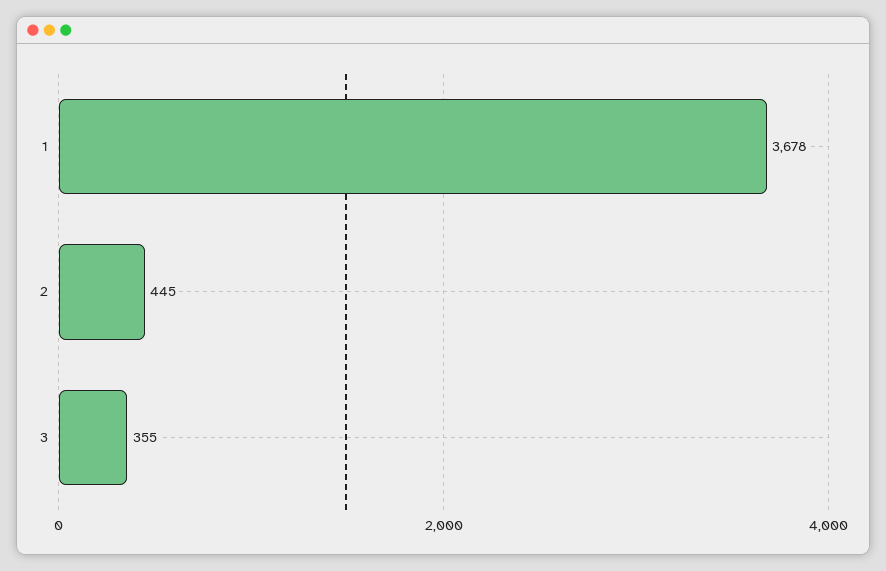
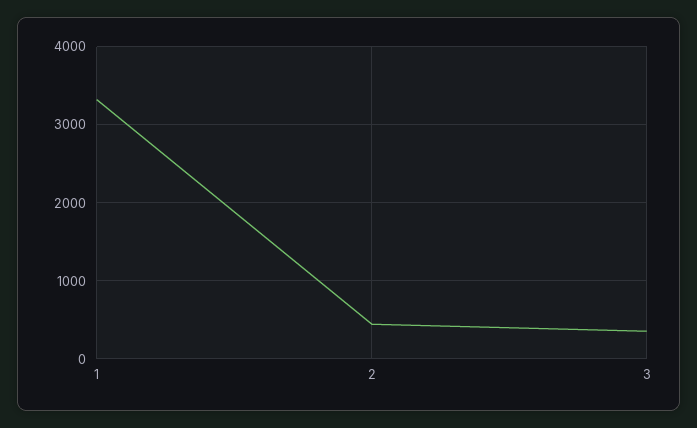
1: 3678 -> 3300

